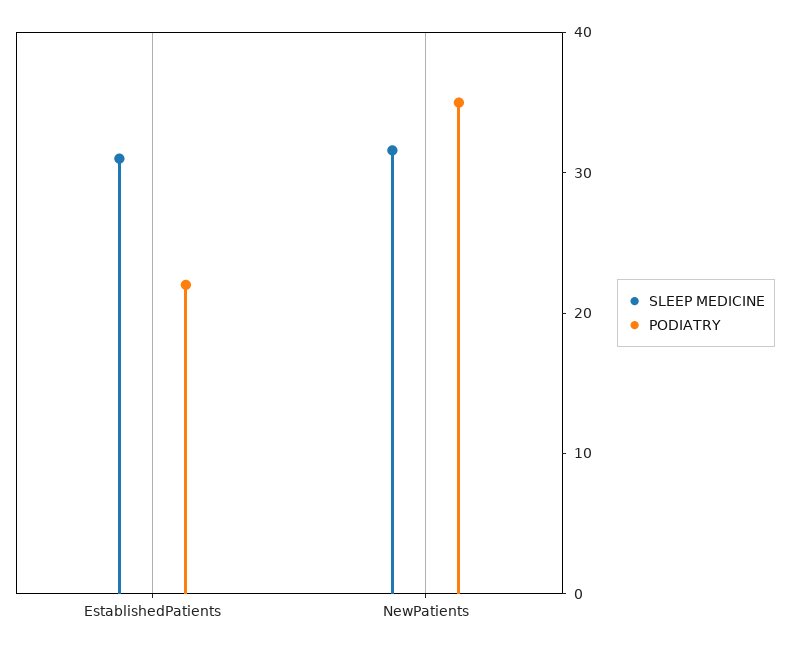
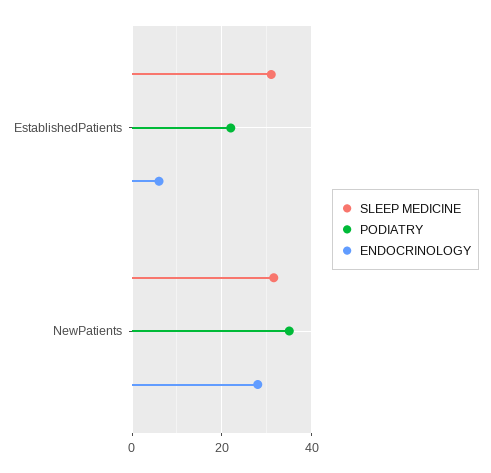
ENDOCRINOLOGY, EstablishedPatients: none -> 6
ENDOCRINOLOGY, NewPatients: none -> 28

